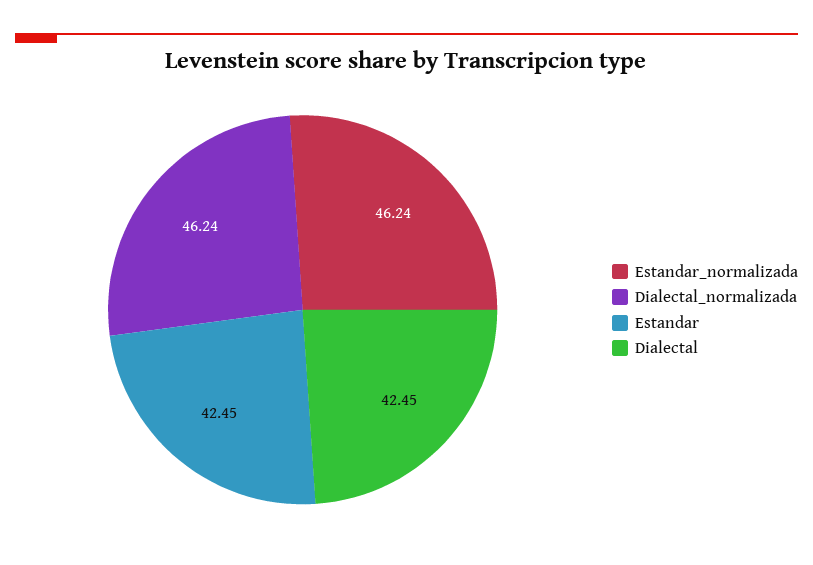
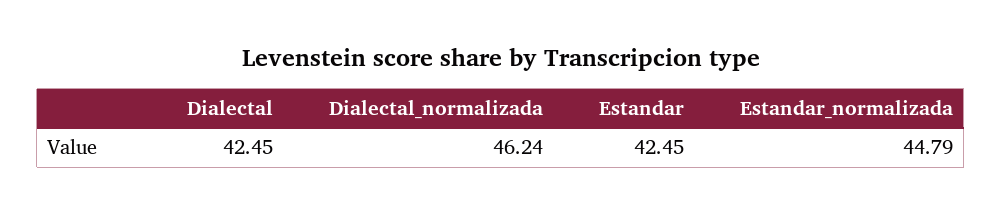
Estandar_normalizada: 46.24 -> 44.79

